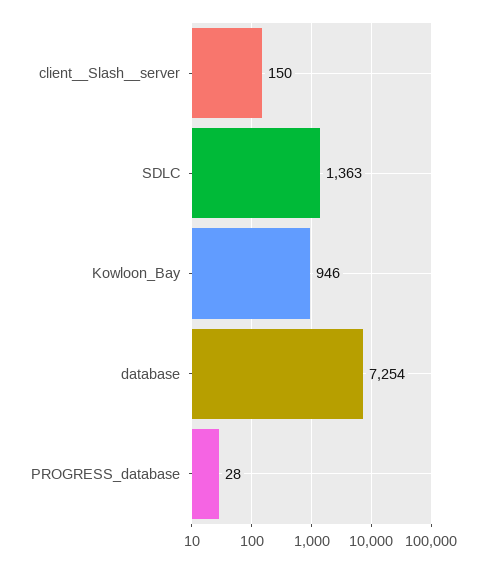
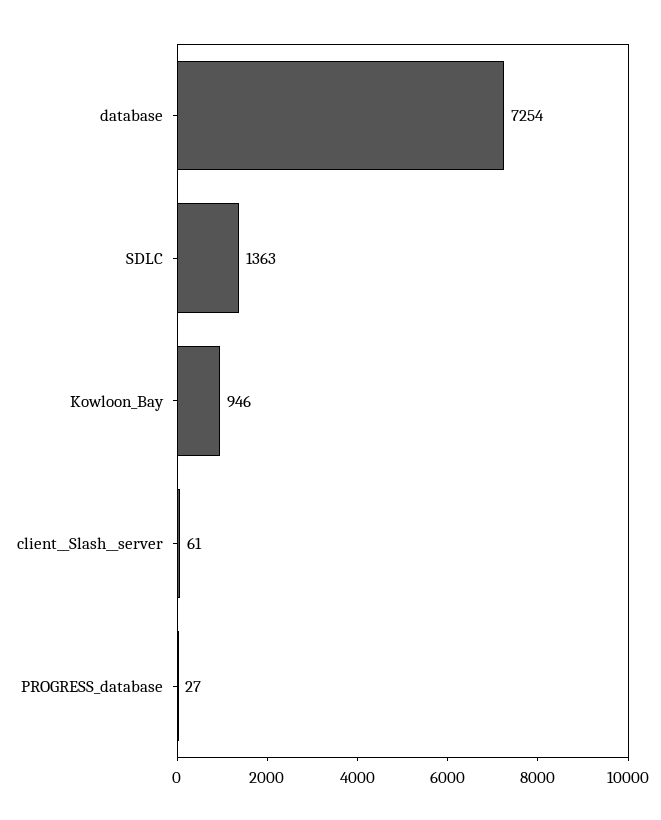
client__Slash__server: 150 -> 61
PROGRESS_database: 28 -> 27

